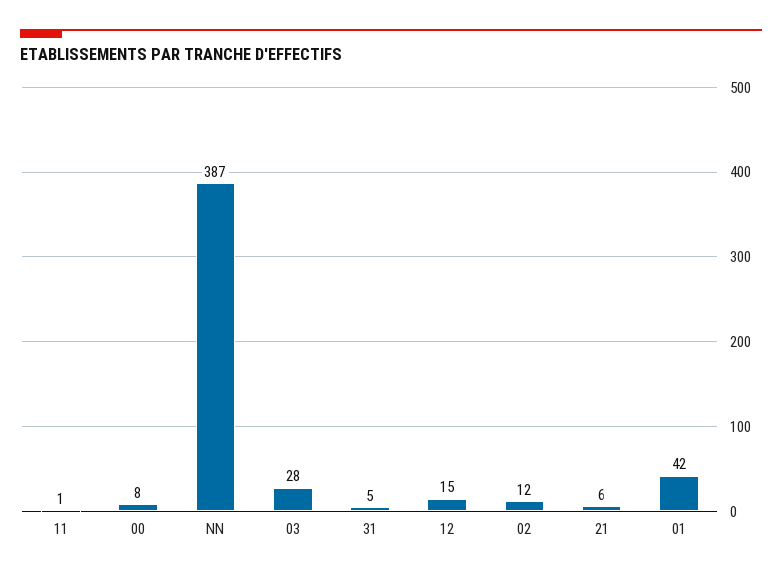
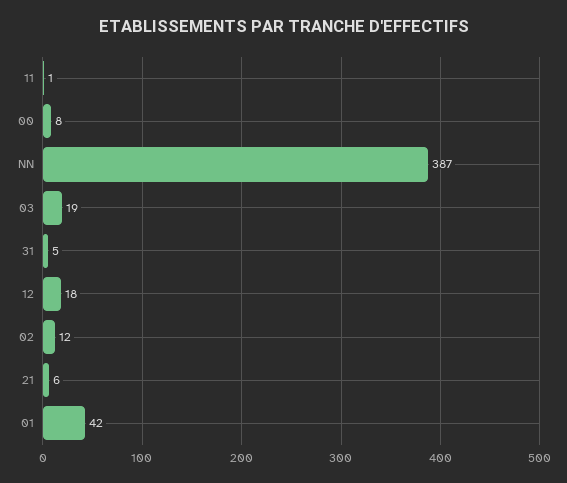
03: 28 -> 19
12: 15 -> 18

